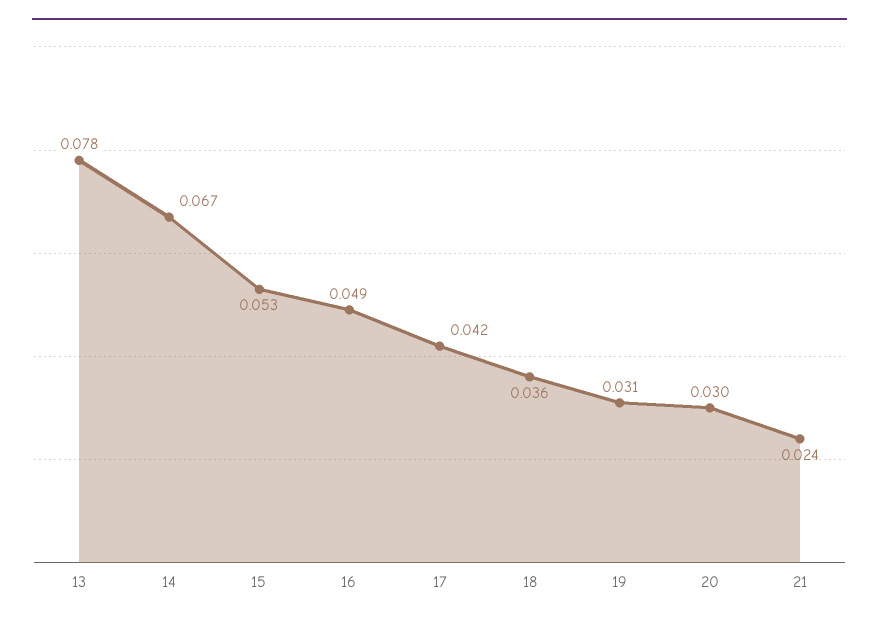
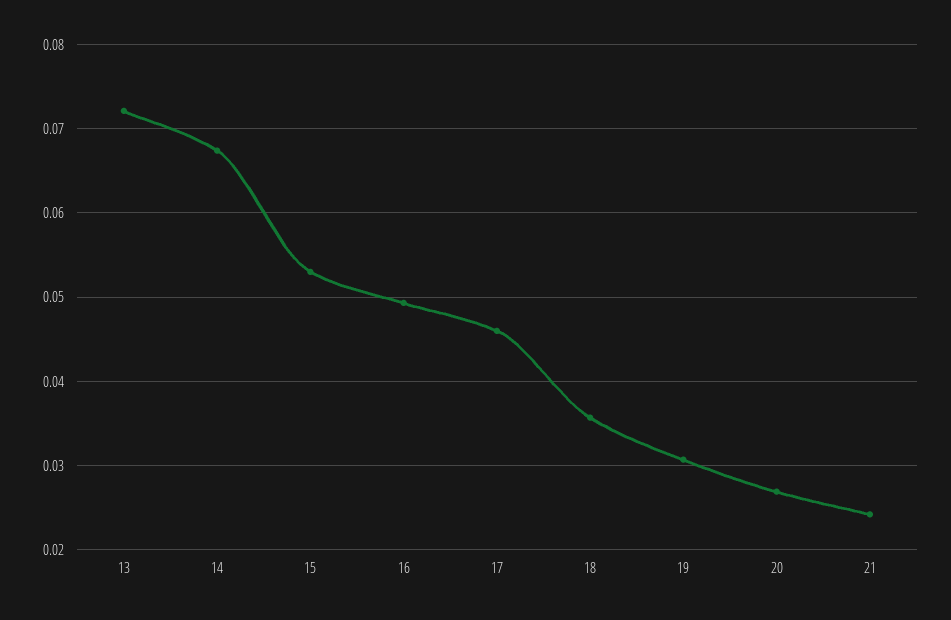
13: 0.078 -> 0.072
17: 0.042 -> 0.046
20: 0.03 -> 0.027

